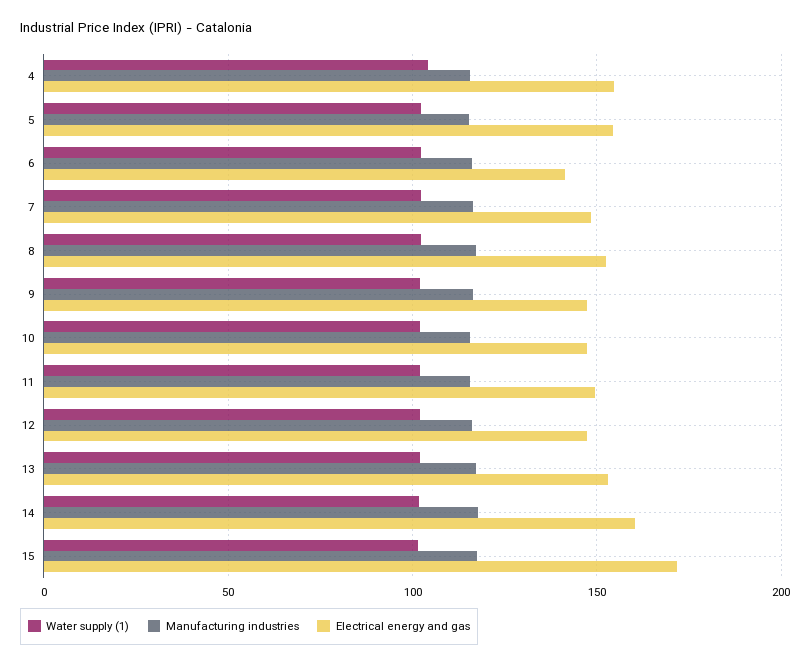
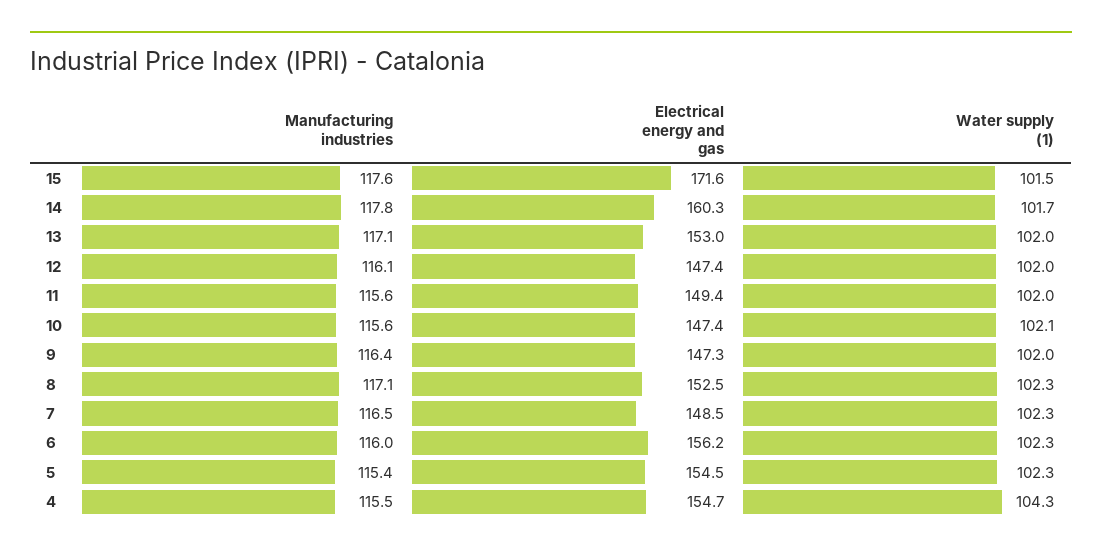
Electrical energy and gas, 6: 140 -> 156.2

